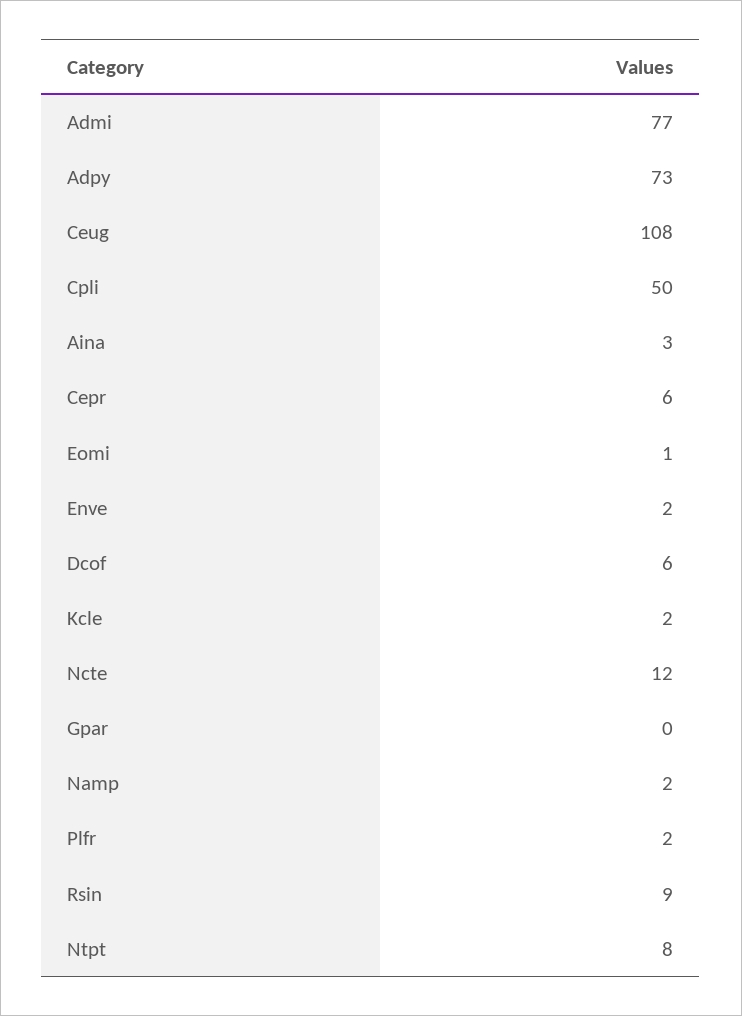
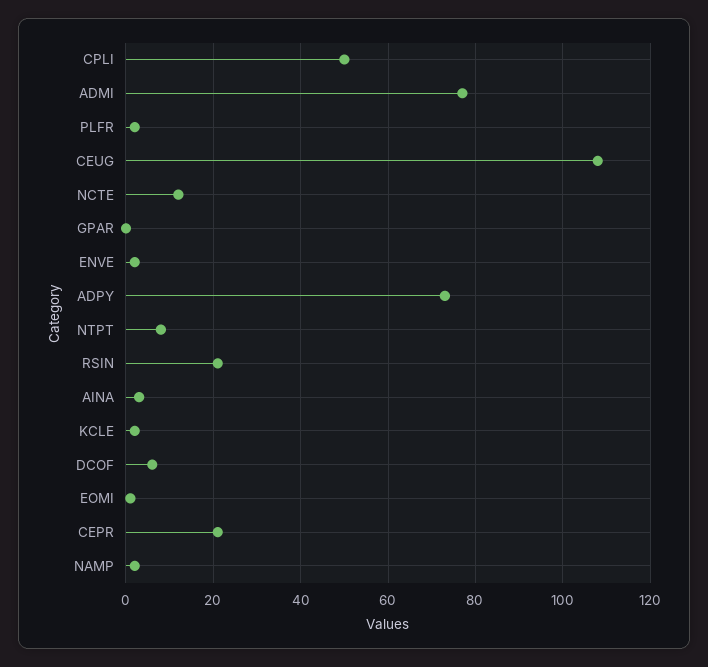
Cepr: 6 -> 20
Rsin: 9 -> 20

